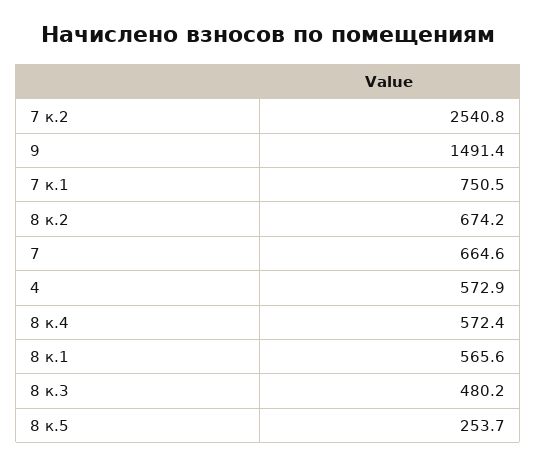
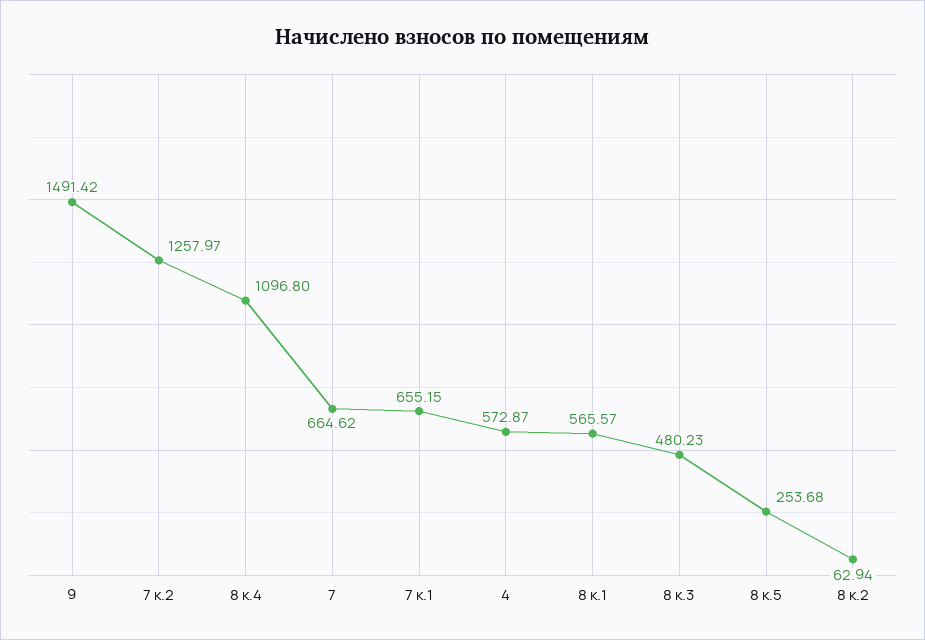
7 к.2: 2540.8 -> 1257.97
7 к.1: 750.5 -> 655.15
8 к.2: 674.2 -> 62.94
8 к.4: 572.4 -> 1096.8

